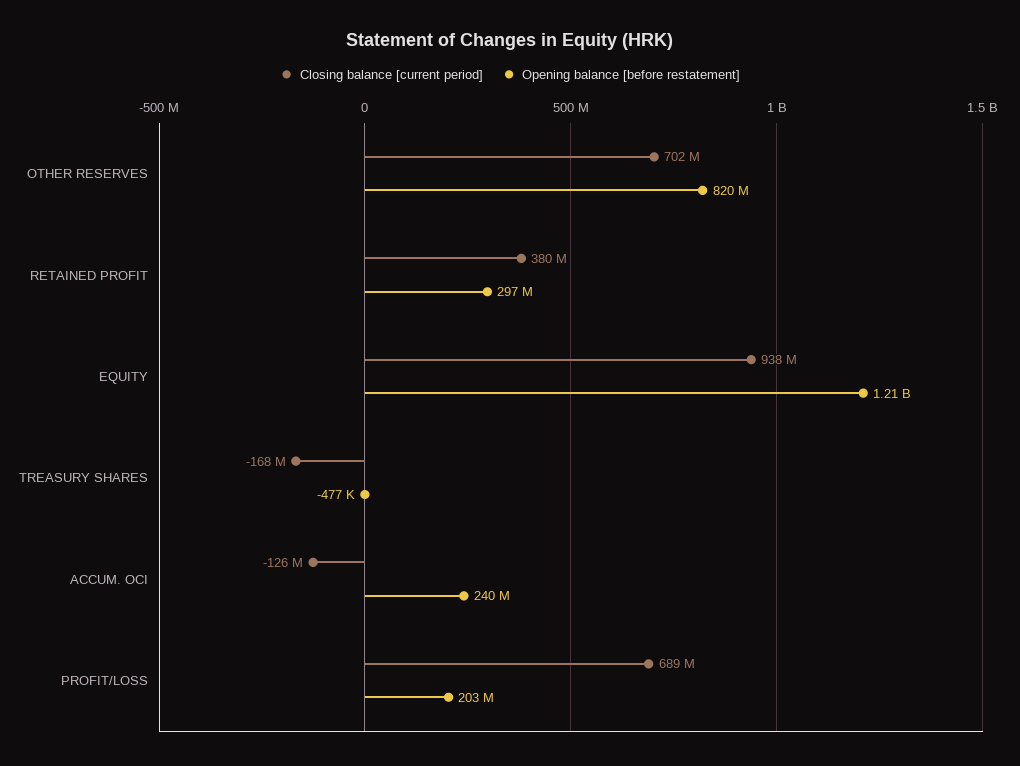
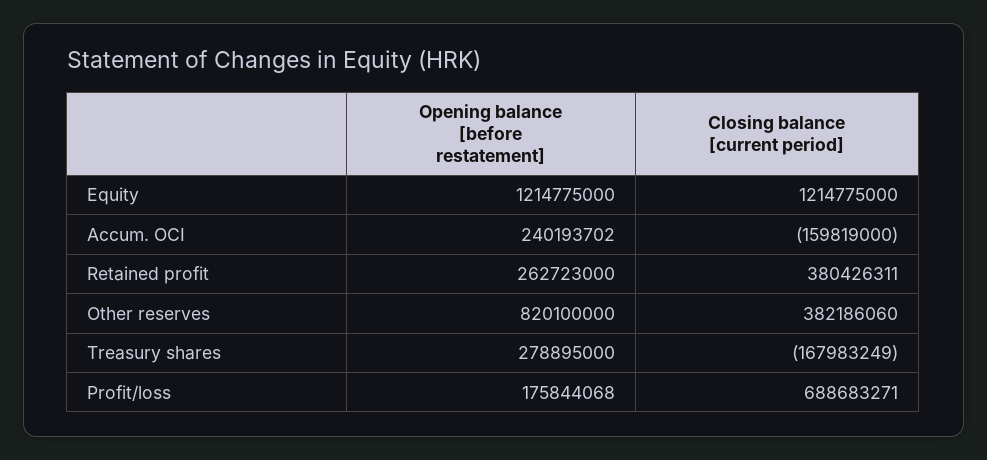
Closing balance [current period], OTHER RESERVES: 702000000 -> 382186060
Opening balance [before restatement], RETAINED PROFIT: 297000000 -> 262723000
Closing balance [current period], EQUITY: 938000000 -> 1214775000
Opening balance [before restatement], TREASURY SHARES: -477000 -> 278895000
Closing balance [current period], ACCUM. OCI: -126000000 -> -159819000
Opening balance [before restatement], PROFIT/LOSS: 203000000 -> 175844068

